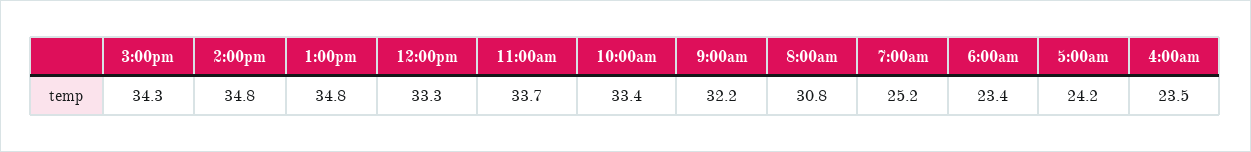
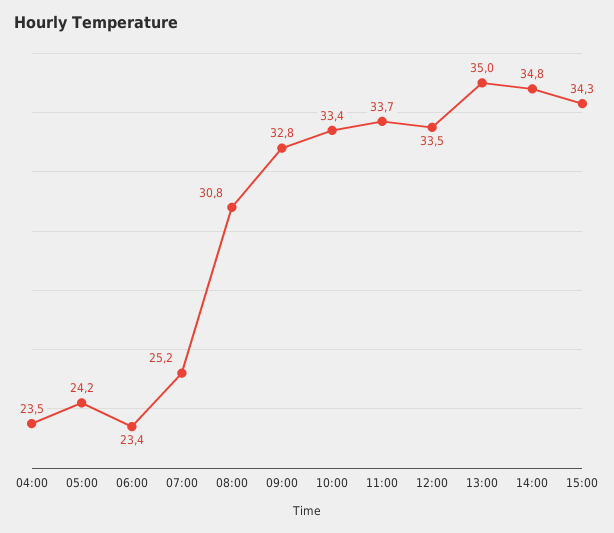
1:00pm: 34.8 -> 35
12:00pm: 33.3 -> 33.5
9:00am: 32.2 -> 32.8

